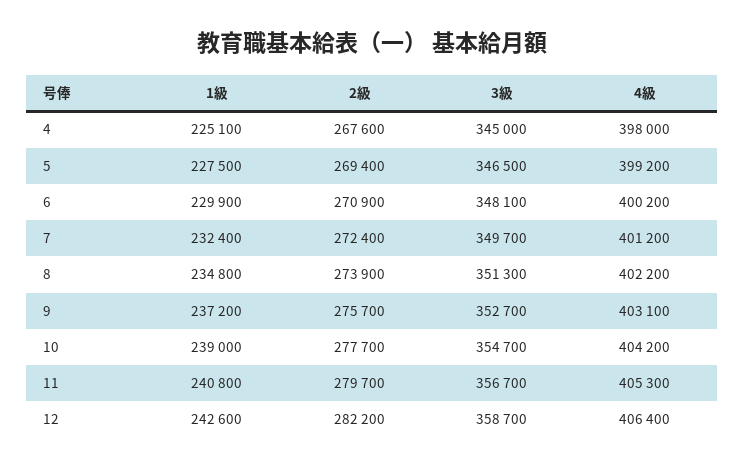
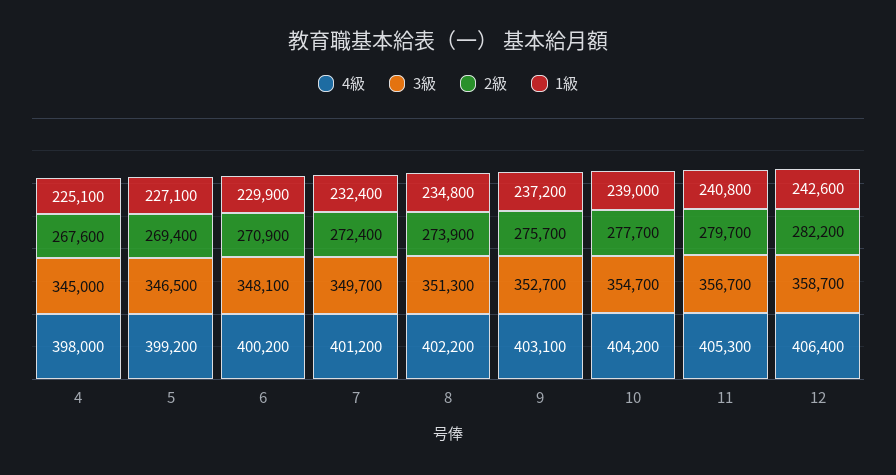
1級, 5: 227500 -> 227100

